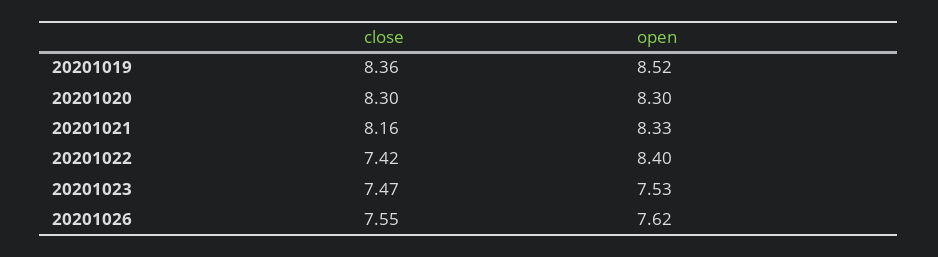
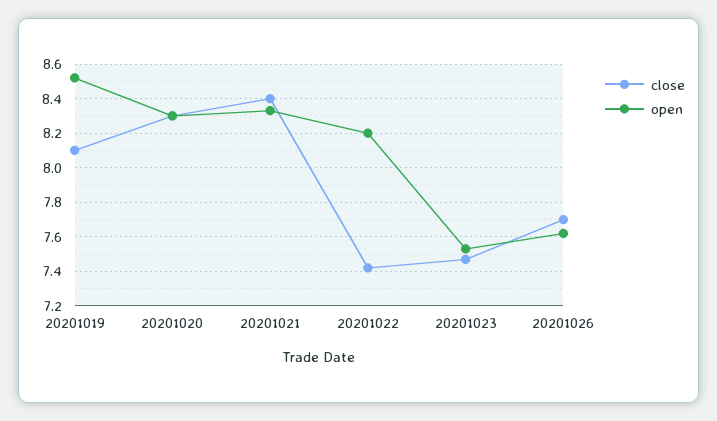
close, 20201019: 8.36 -> 8.1
close, 20201021: 8.16 -> 8.4
open, 20201022: 8.4 -> 8.2
close, 20201026: 7.55 -> 7.7

